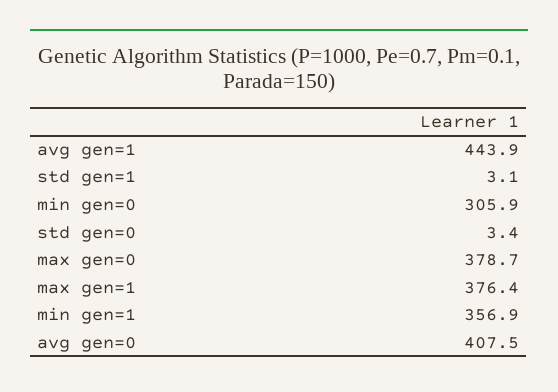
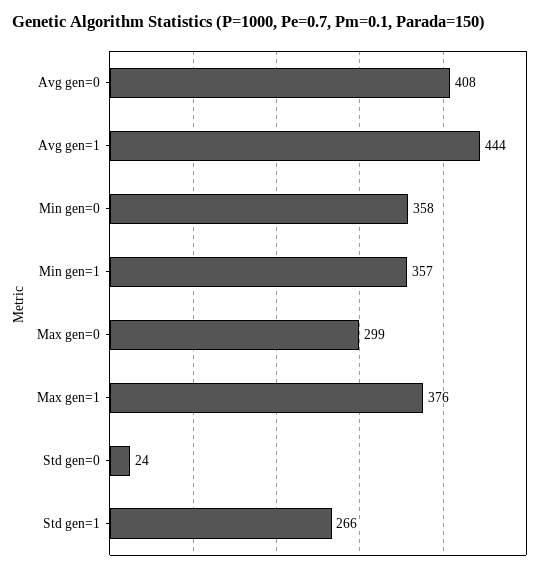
std gen=1: 3.1 -> 266
min gen=0: 305.9 -> 358
std gen=0: 3.4 -> 24
max gen=0: 378.7 -> 299

